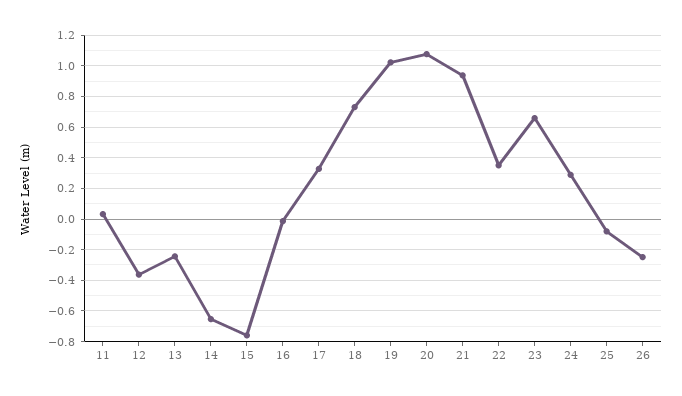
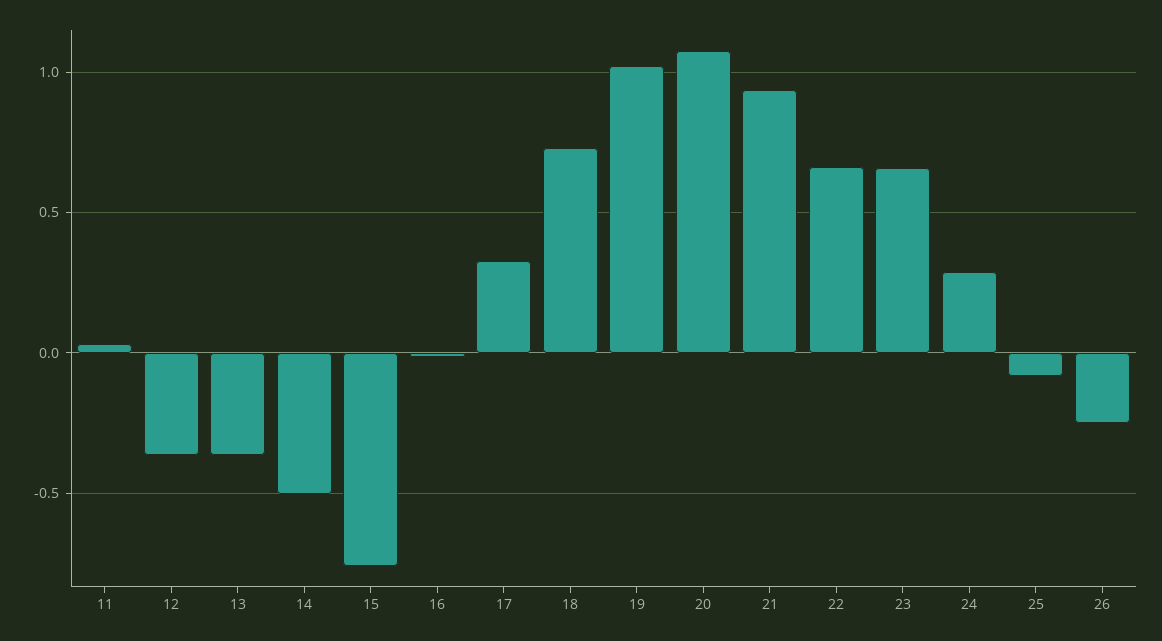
13: -0.25 -> -0.35
14: -0.65 -> -0.5
22: 0.35 -> 0.65

